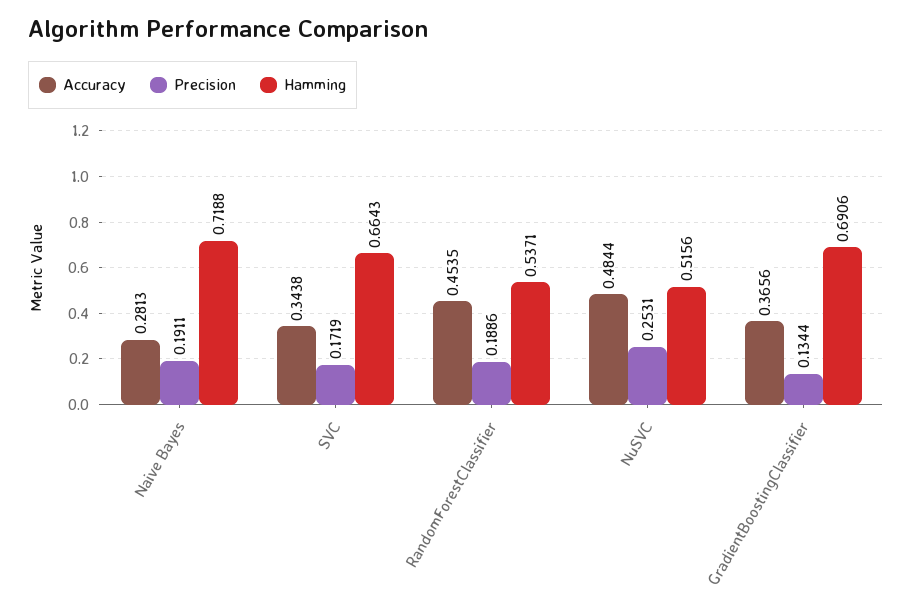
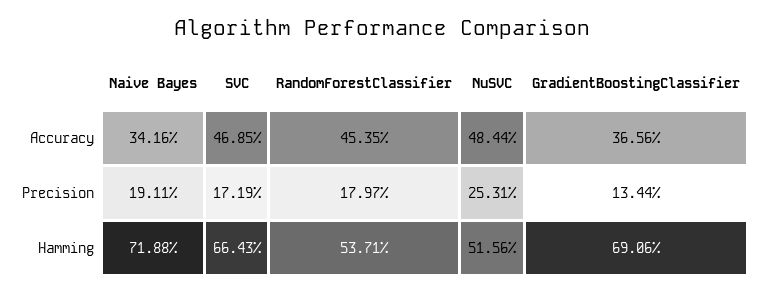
Accuracy, Naive Bayes: 0.2813 -> 0.3416
Accuracy, SVC: 0.3438 -> 0.4685
Precision, RandomForestClassifier: 0.1886 -> 0.1797

